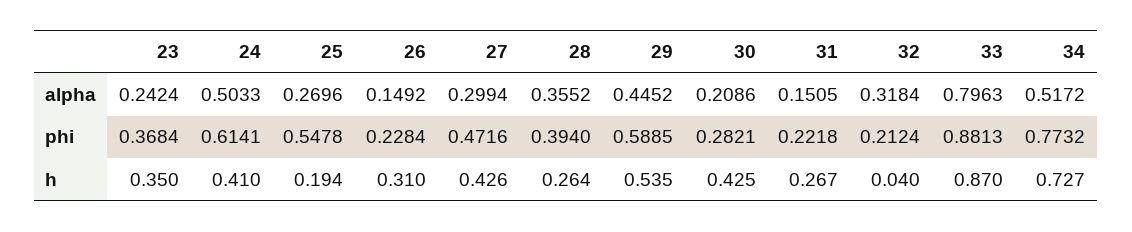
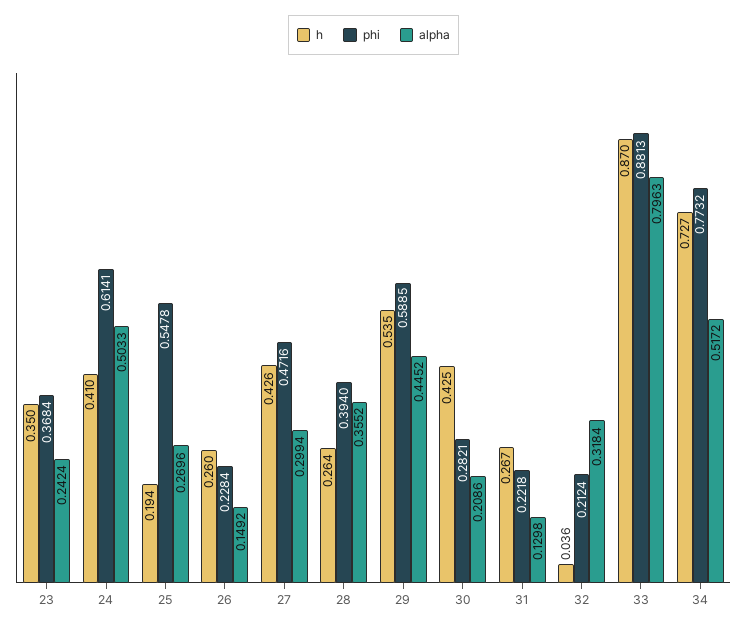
alpha, 31: 0.1505 -> 0.1298
h, 26: 0.31 -> 0.26
h, 32: 0.04 -> 0.036

